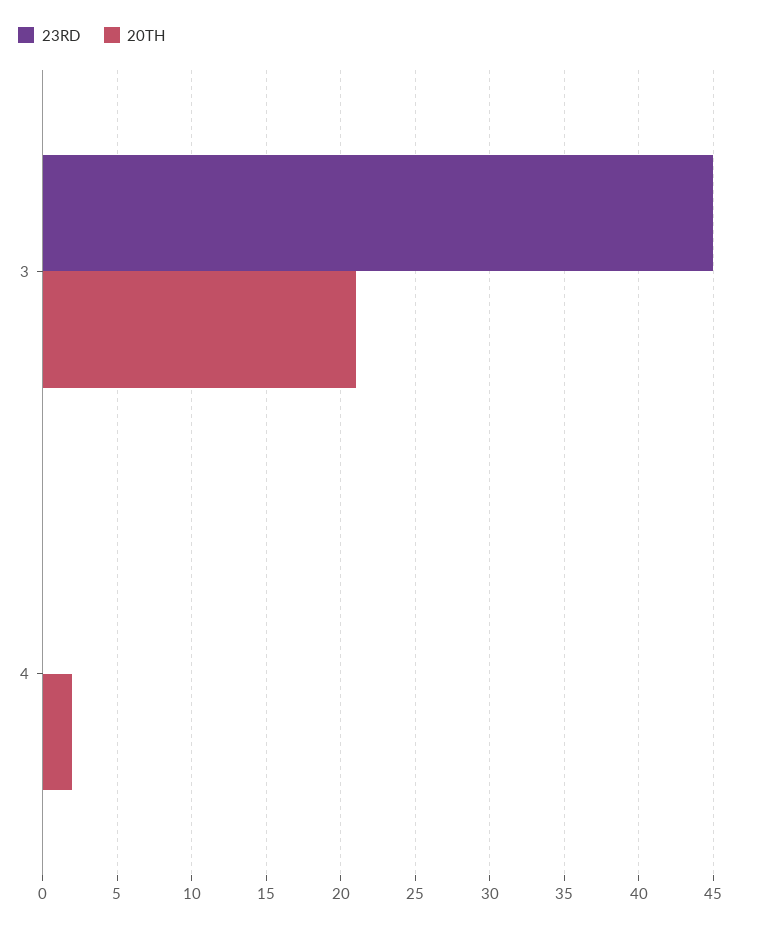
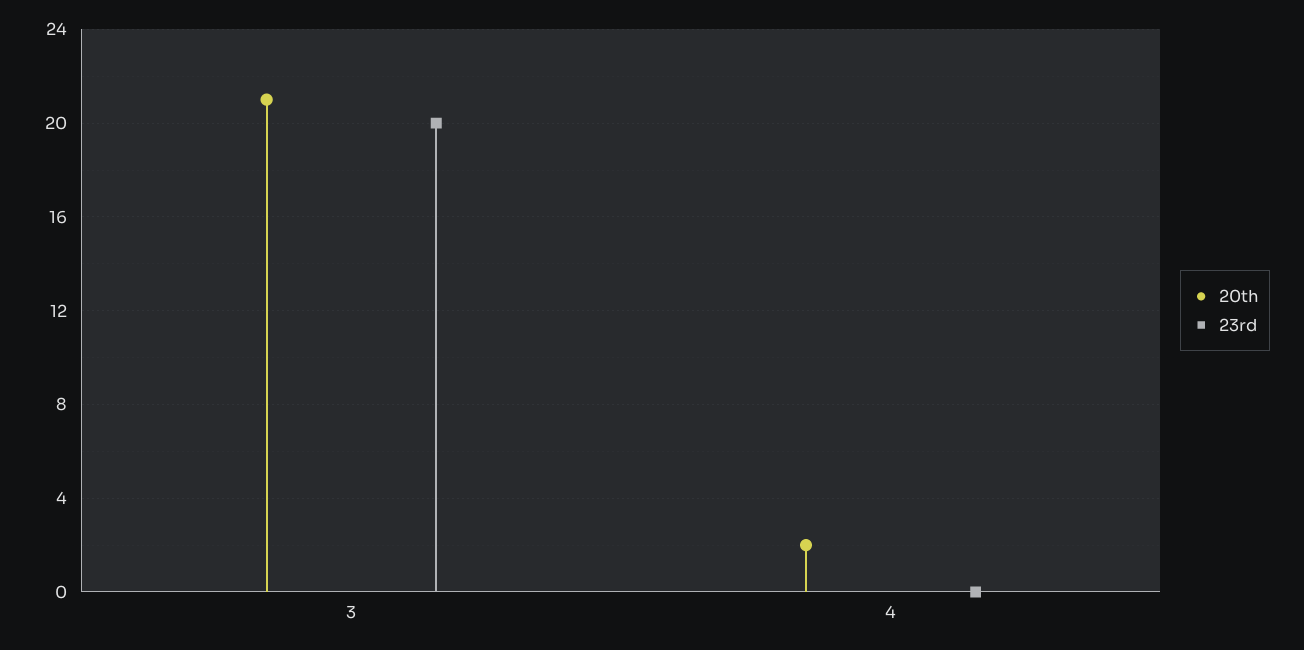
23RD, 3: 45 -> 20

